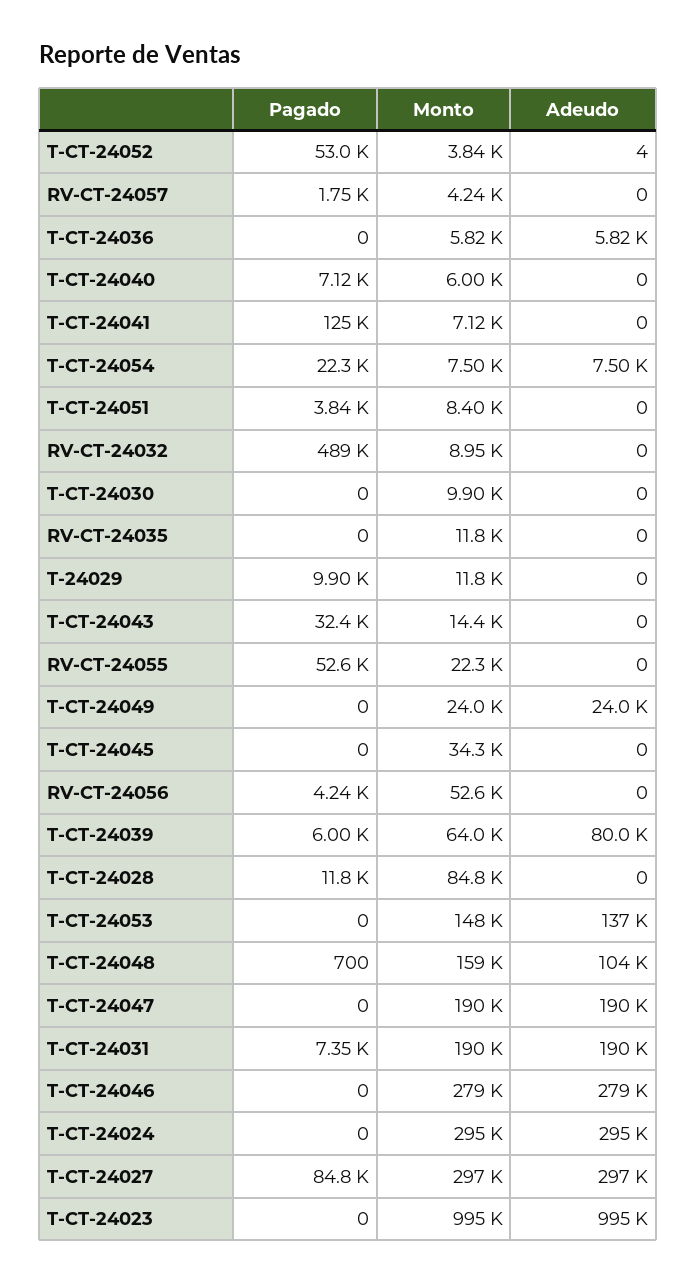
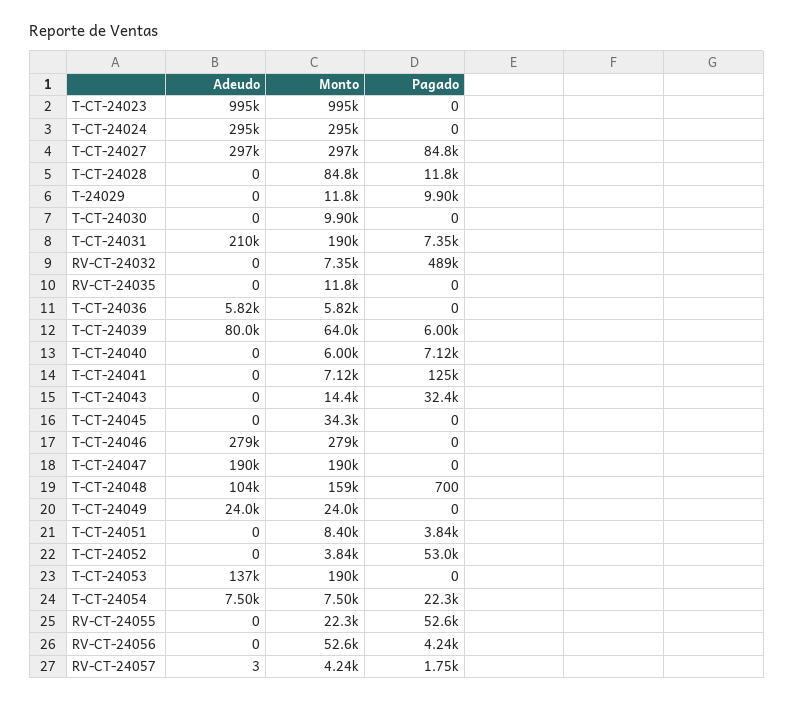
Adeudo, T-CT-24052: 4 -> 0
Adeudo, RV-CT-24057: 0 -> 3
Monto, RV-CT-24032: 8950 -> 7350
Monto, T-CT-24053: 148000 -> 190000
Adeudo, T-CT-24031: 190000 -> 210000

